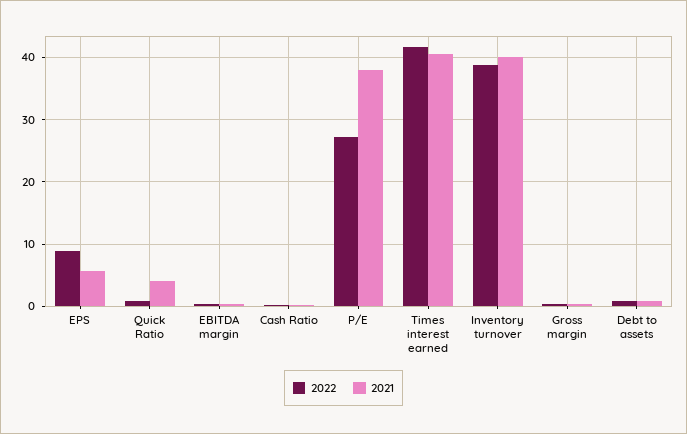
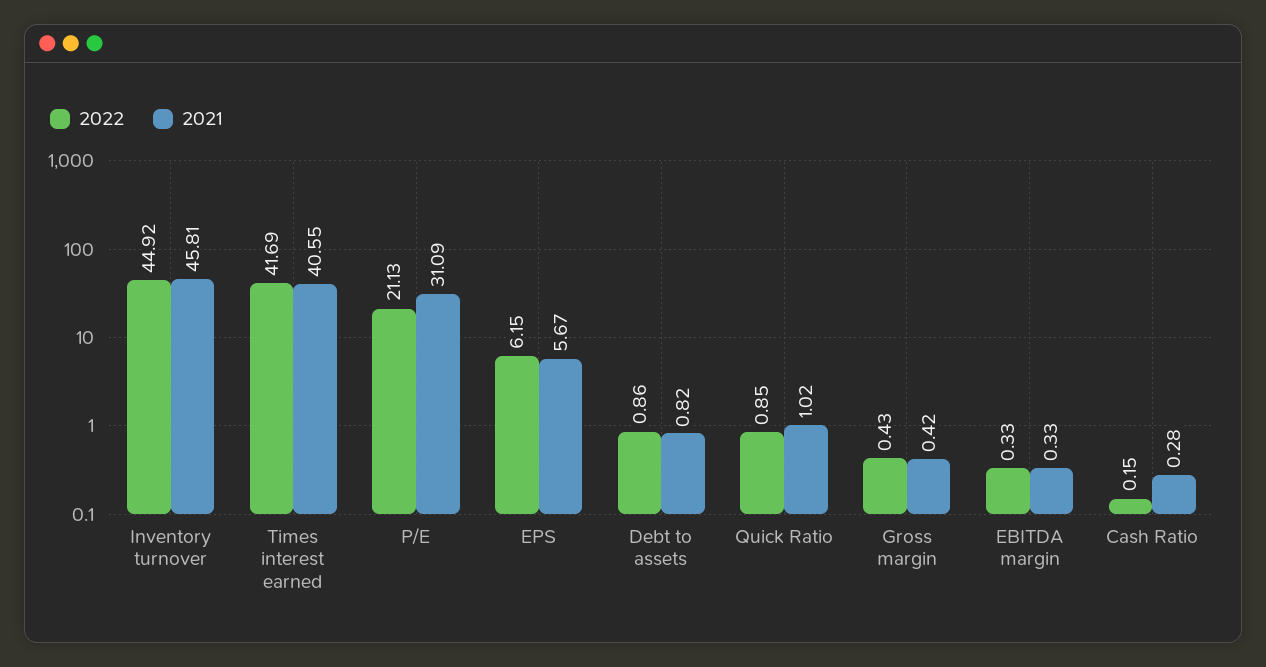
2022, EPS: 9 -> 6.15
2021, Quick Ratio: 4 -> 1.02
2022, P/E: 27 -> 21.13
2021, P/E: 38 -> 31.09
2022, Inventory turnover: 39 -> 44.92
2021, Inventory turnover: 40 -> 45.81

